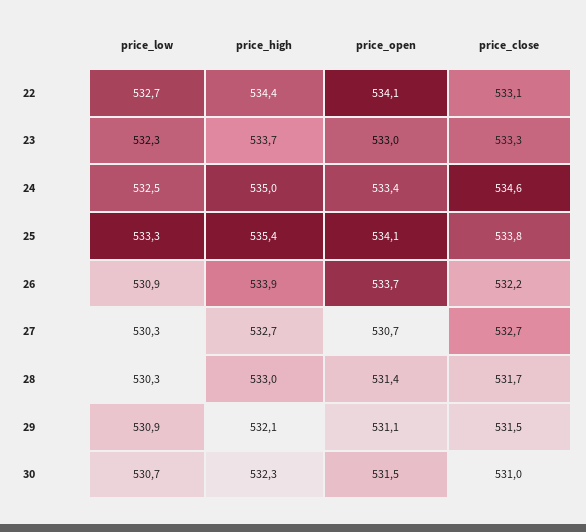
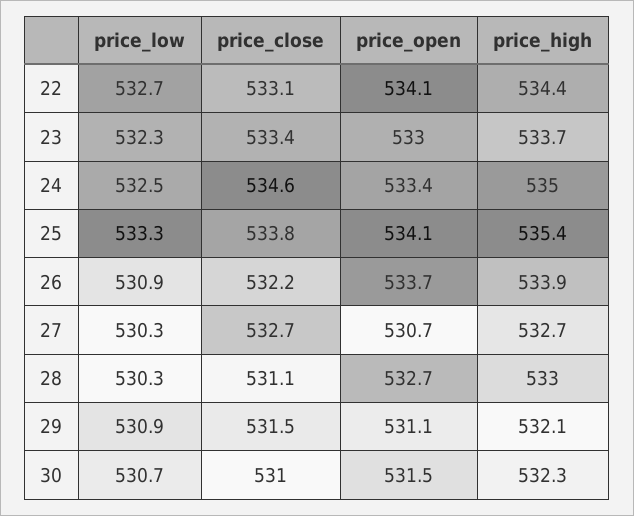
price_close, 23: 533.3 -> 533.4
price_open, 28: 531.4 -> 532.7
price_close, 28: 531.7 -> 531.1

